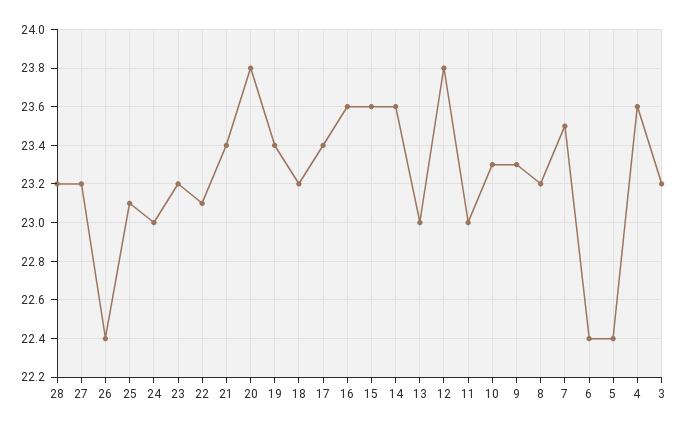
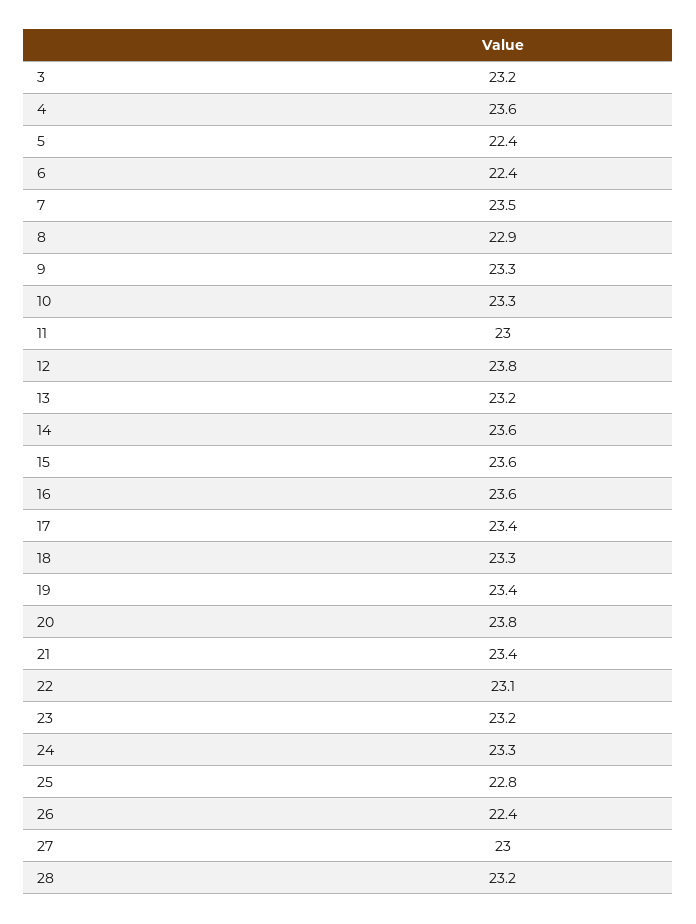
27: 23.2 -> 23
25: 23.1 -> 22.8
24: 23 -> 23.3
18: 23.2 -> 23.3
13: 23 -> 23.2
8: 23.2 -> 22.9

